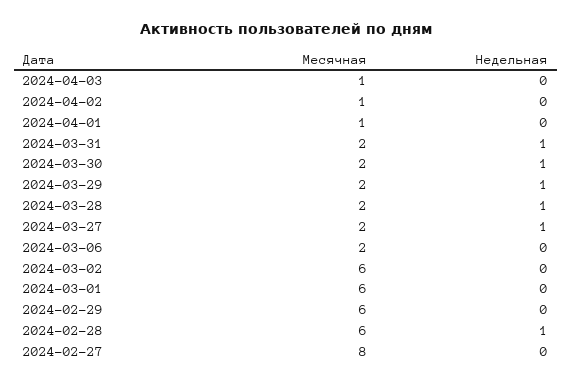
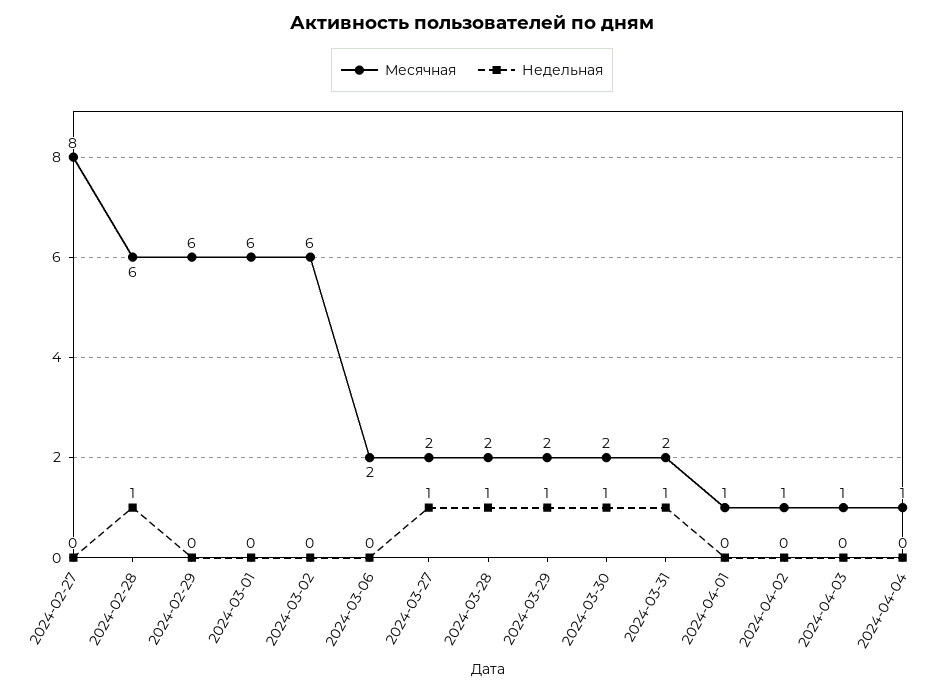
Месячная, 2024-04-04: none -> 1
Недельная, 2024-04-04: none -> 0

